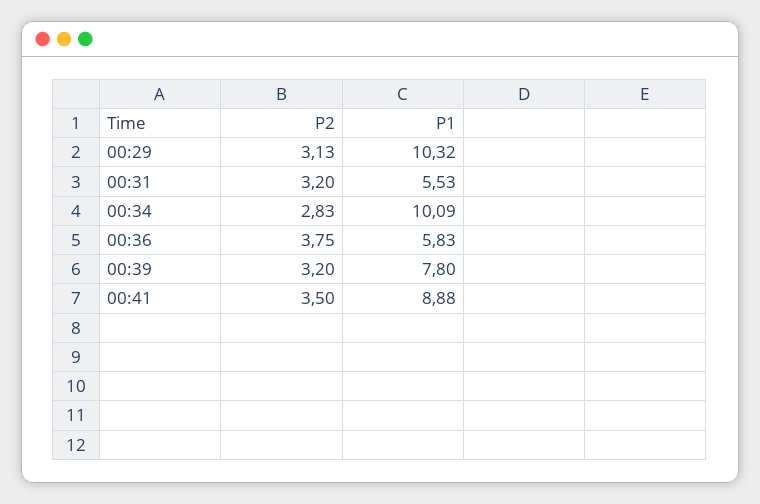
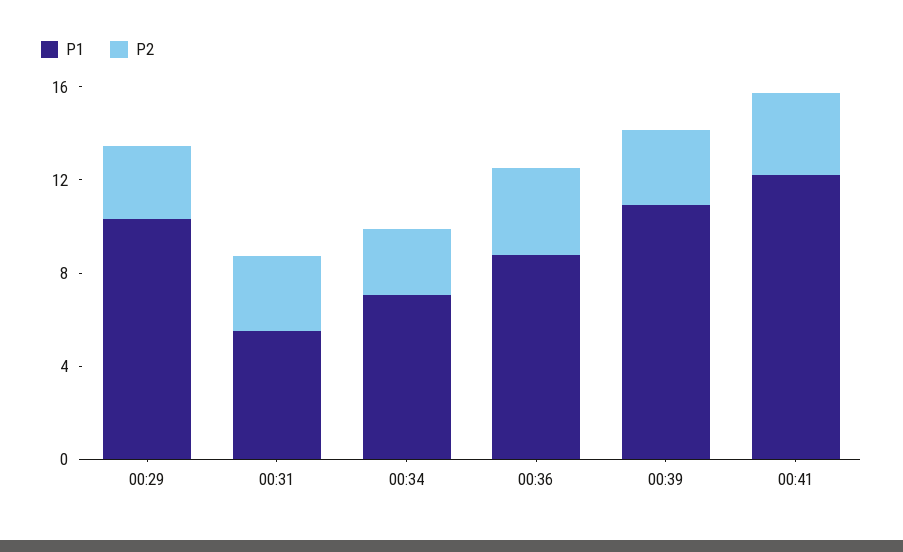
P1, 00:34: 10.09 -> 7
P1, 00:36: 5.83 -> 9
P1, 00:39: 7.8 -> 11
P1, 00:41: 8.88 -> 12

